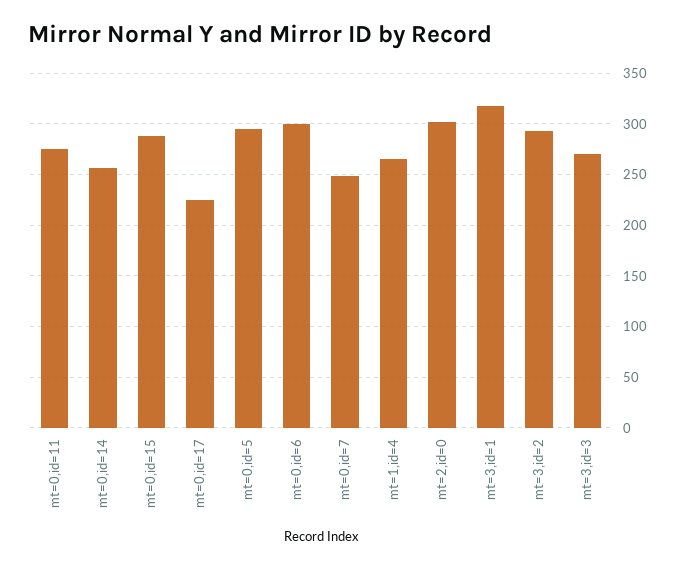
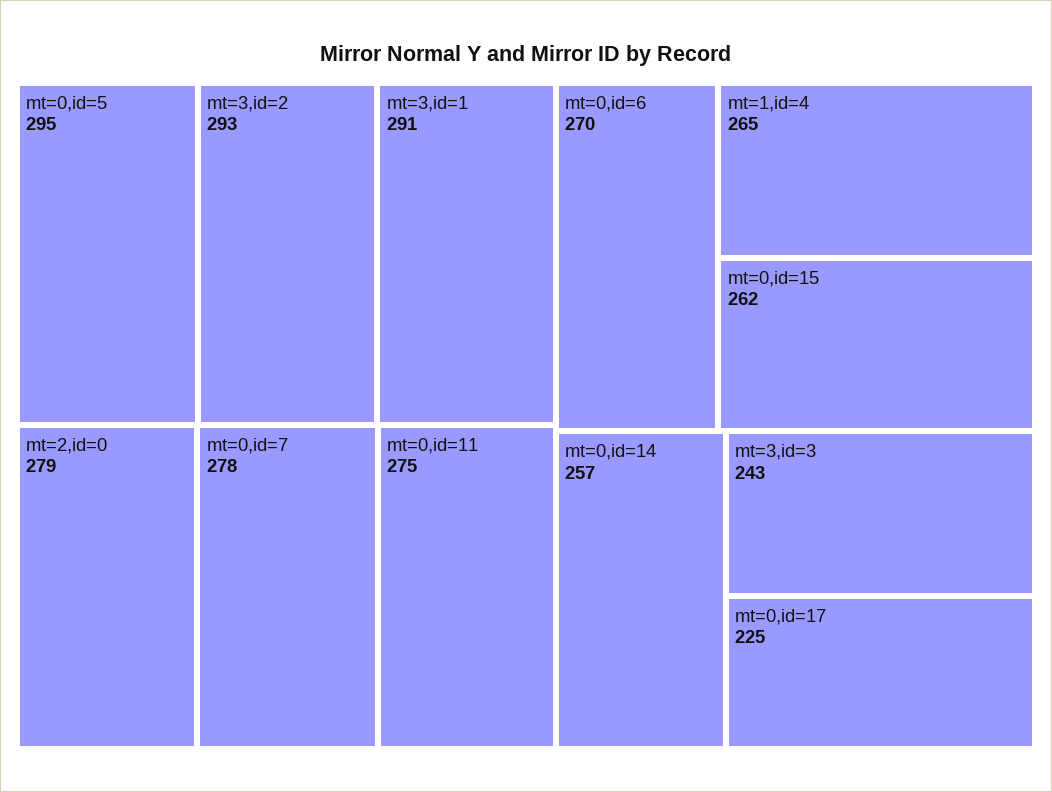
mt=0,id=15: 290 -> 262
mt=0,id=6: 300 -> 270
mt=0,id=7: 250 -> 278
mt=2,id=0: 300 -> 279
mt=3,id=1: 320 -> 291
mt=3,id=3: 270 -> 243

